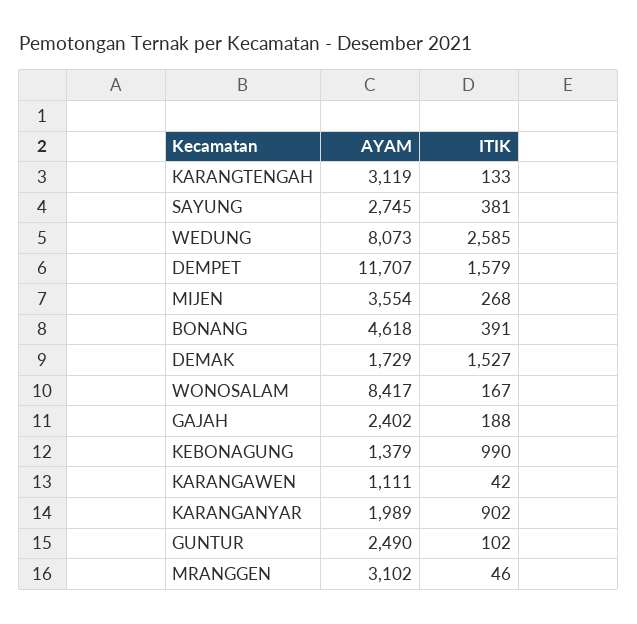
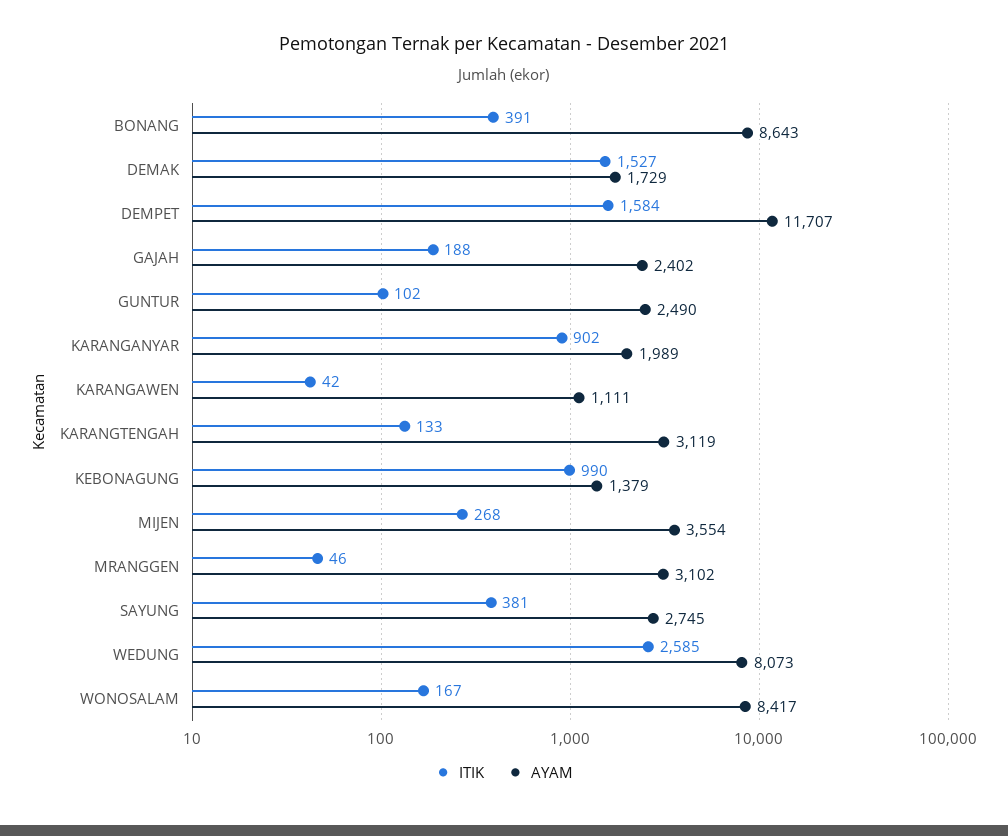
ITIK, DEMPET: 1579 -> 1584
AYAM, BONANG: 4618 -> 8643

